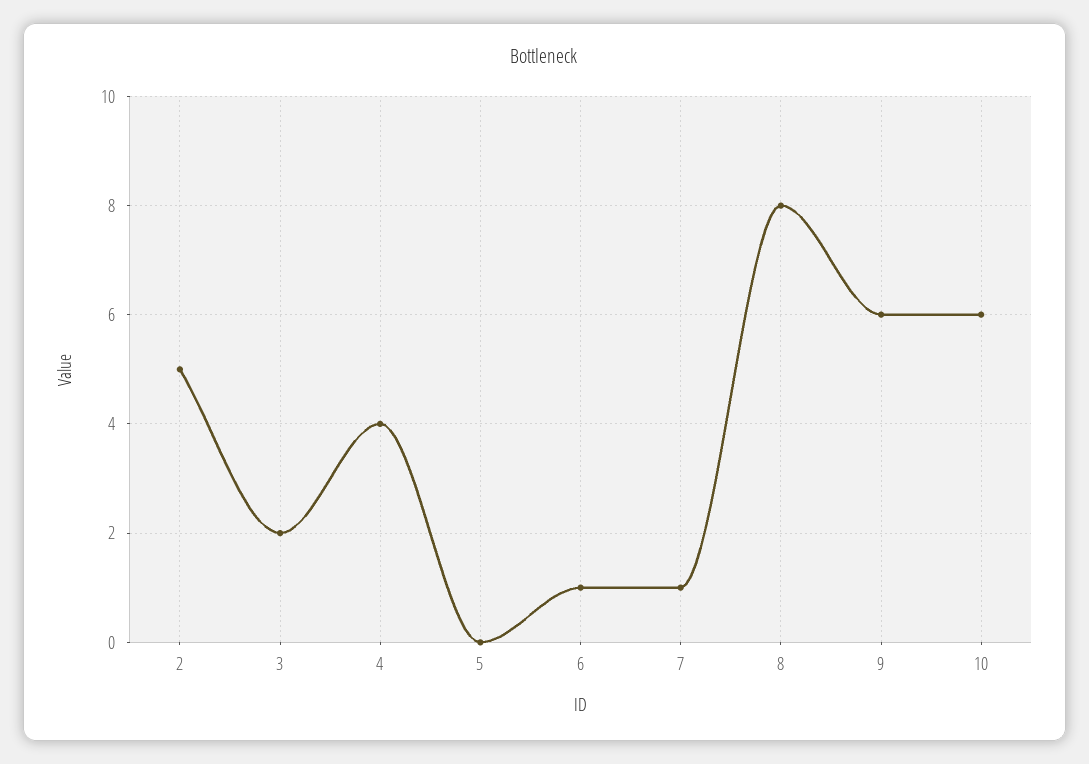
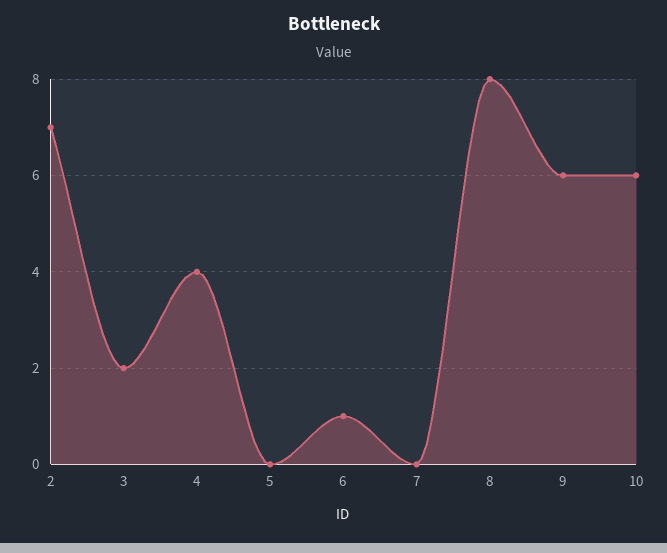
2: 5 -> 7
7: 1 -> 0

